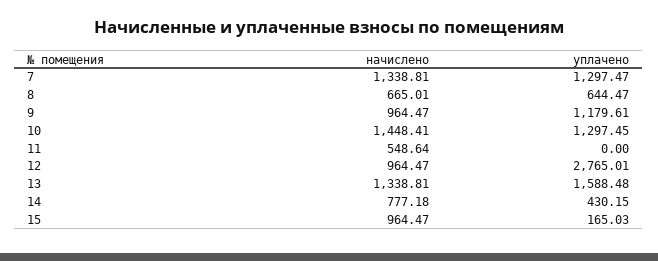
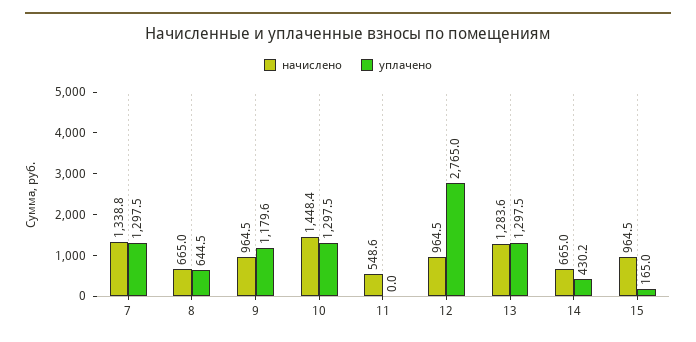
начислено, 13: 1338.81 -> 1283.6
уплачено, 13: 1588.48 -> 1297.5
начислено, 14: 777.18 -> 665

